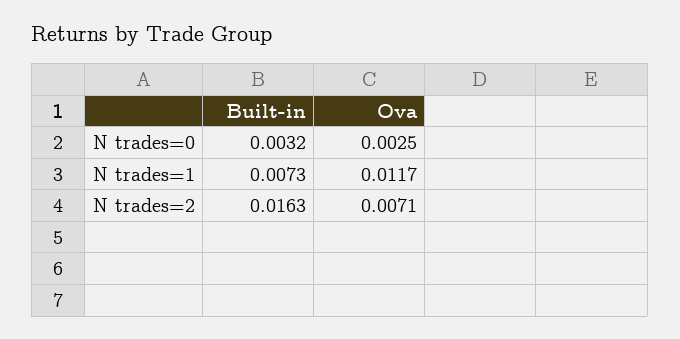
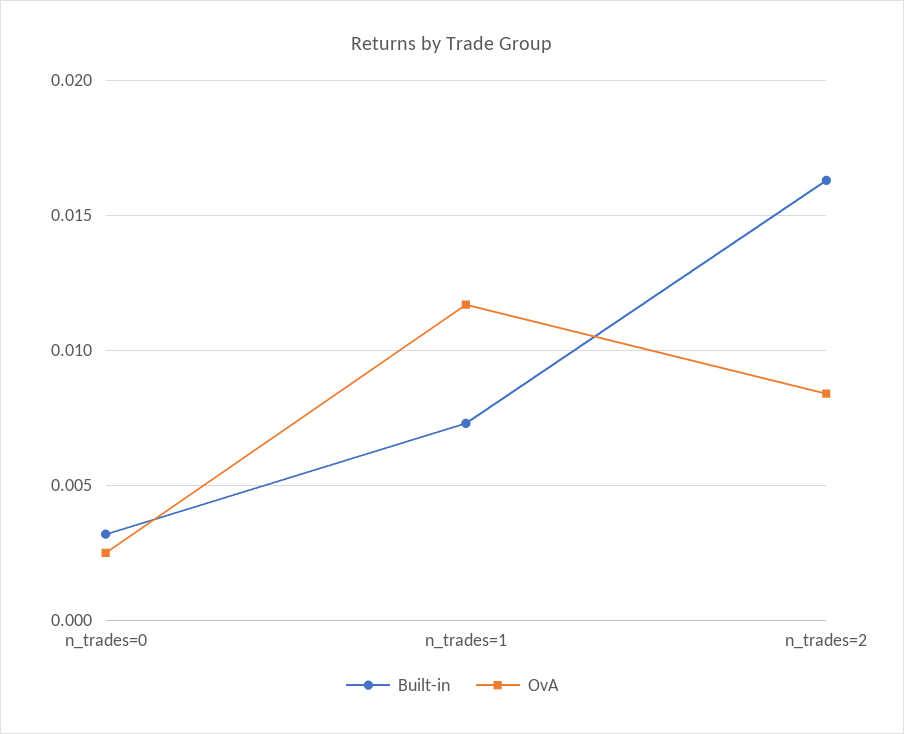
Ova, N trades=2: 0.0071 -> 0.0085

